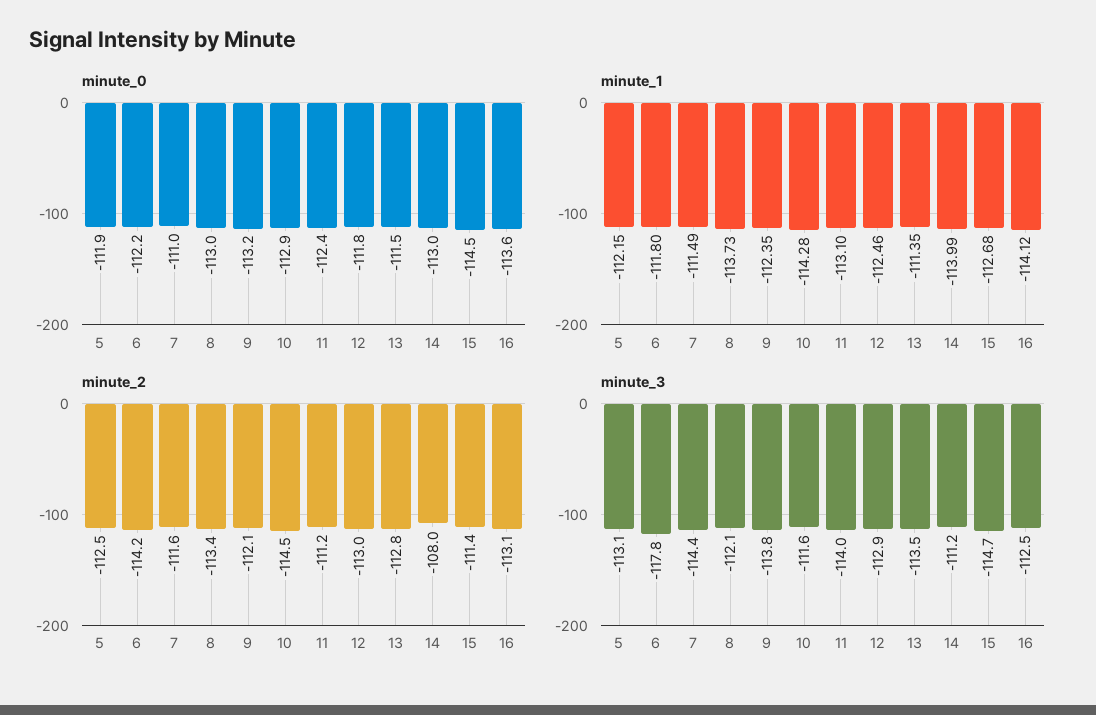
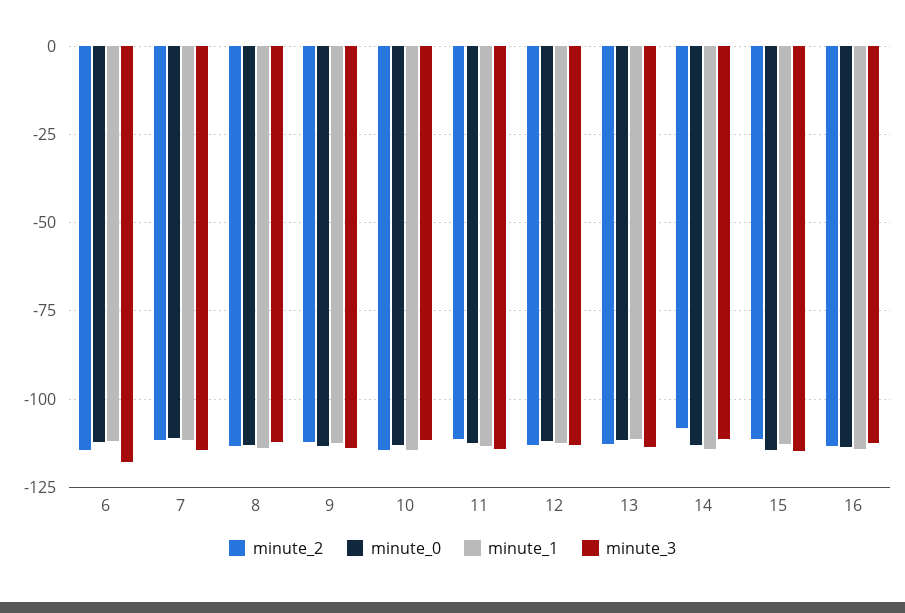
minute_0, 5: -111.9 -> none
minute_1, 5: -112.15 -> none
minute_2, 5: -112.5 -> none
minute_3, 5: -113.1 -> none

